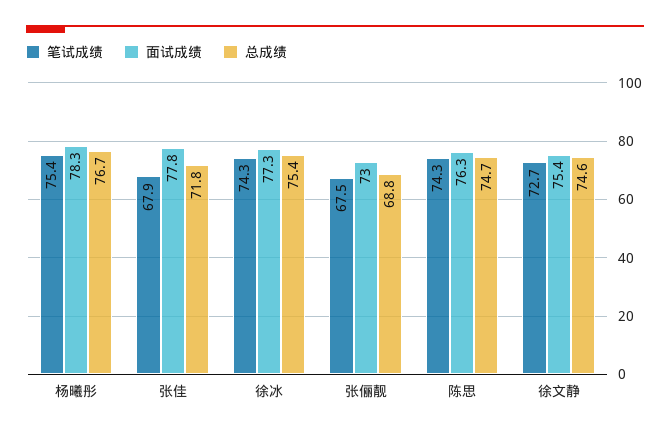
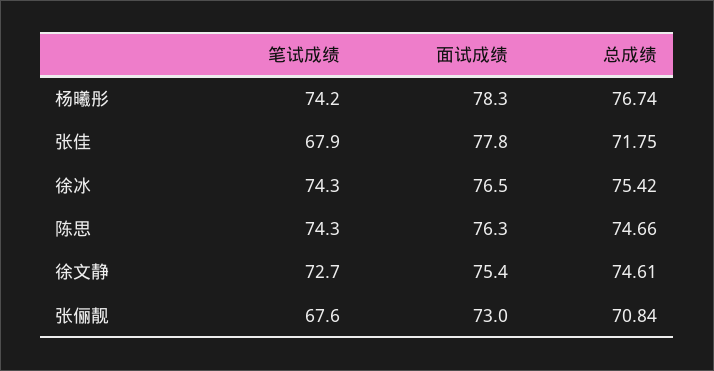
笔试成绩, 杨曦彤: 75.4 -> 74.2
面试成绩, 徐冰: 77.3 -> 76.5
笔试成绩, 张俪靓: 67.5 -> 67.6
总成绩, 张俪靓: 68.8 -> 70.84

